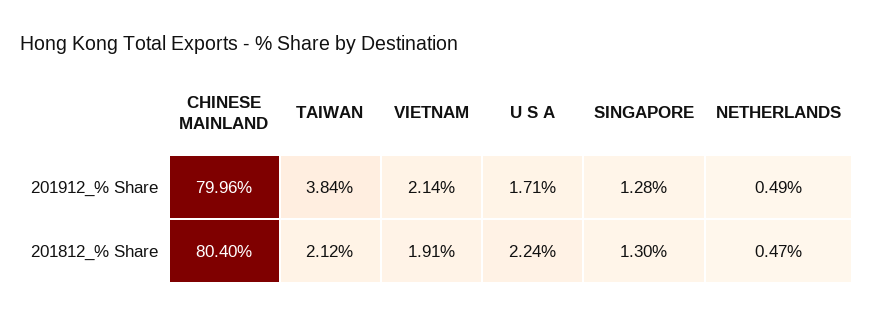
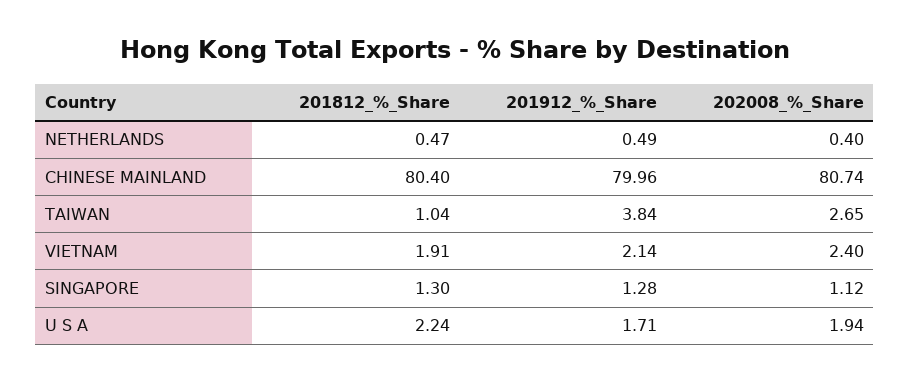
TAIWAN, 201812_% Share: 2.12 -> 1.04
NETHERLANDS, 202008_%_Share: none -> 0.4
CHINESE MAINLAND, 202008_%_Share: none -> 80.74
TAIWAN, 202008_%_Share: none -> 2.65
VIETNAM, 202008_%_Share: none -> 2.4
SINGAPORE, 202008_%_Share: none -> 1.12
U S A, 202008_%_Share: none -> 1.94

